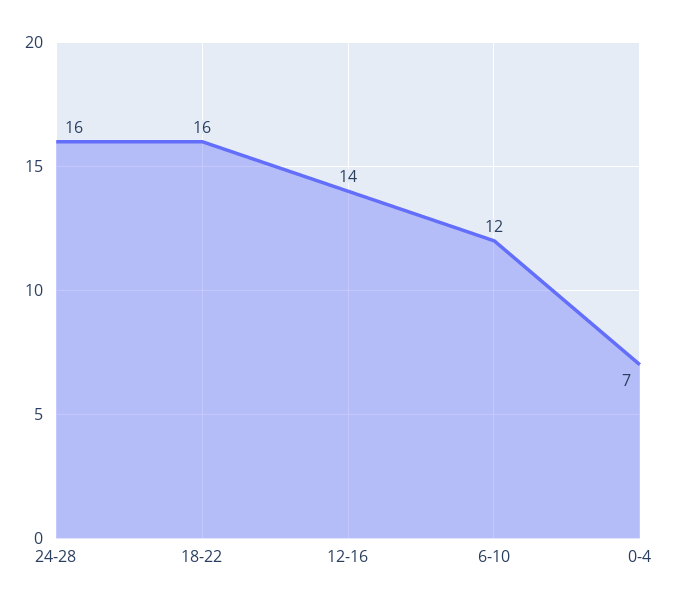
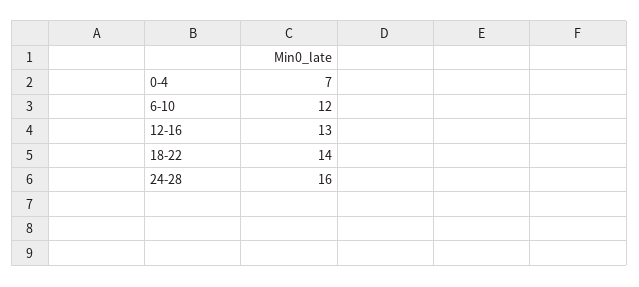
18-22: 16 -> 14
12-16: 14 -> 13

